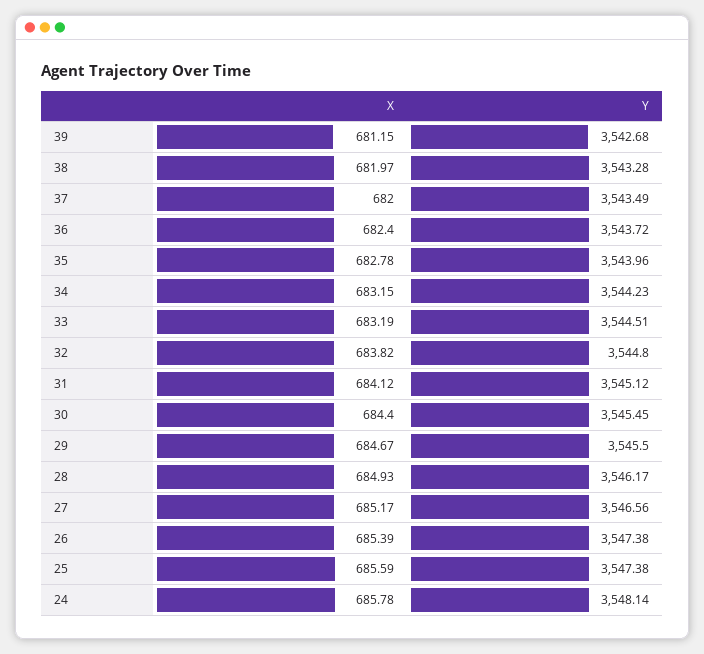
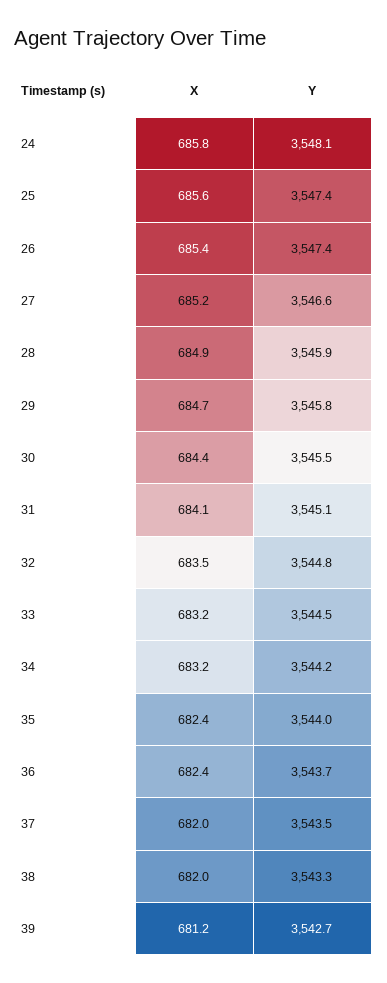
X, 35: 682.78 -> 682.4
X, 32: 683.82 -> 683.5
Y, 29: 3545.5 -> 3545.8
Y, 28: 3546.17 -> 3545.9

